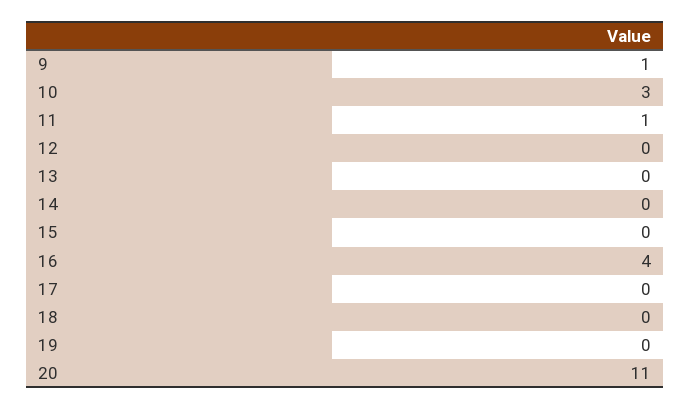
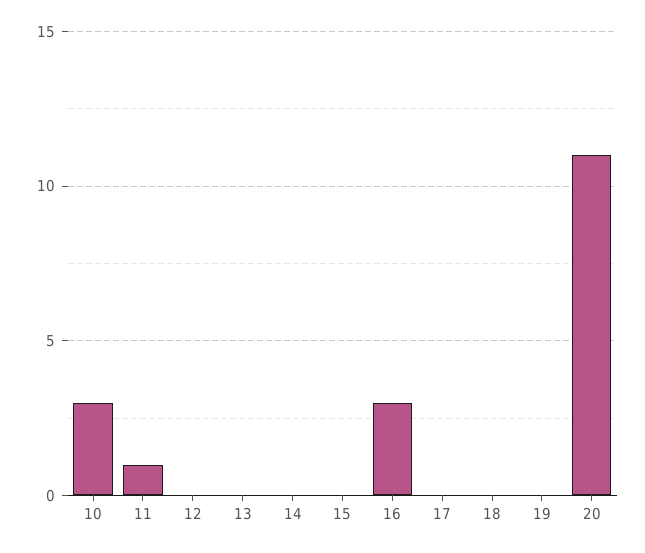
9: 1 -> none
16: 4 -> 3

